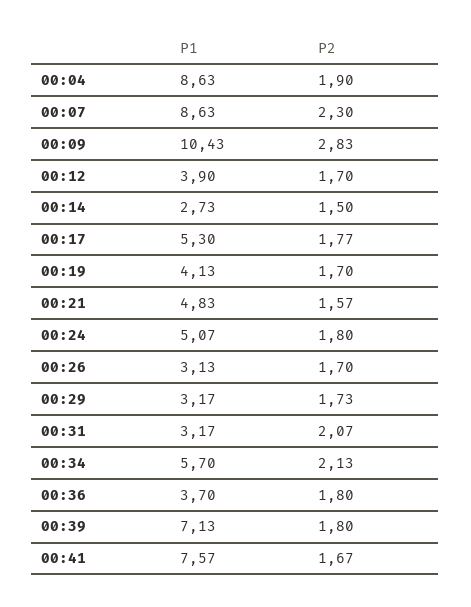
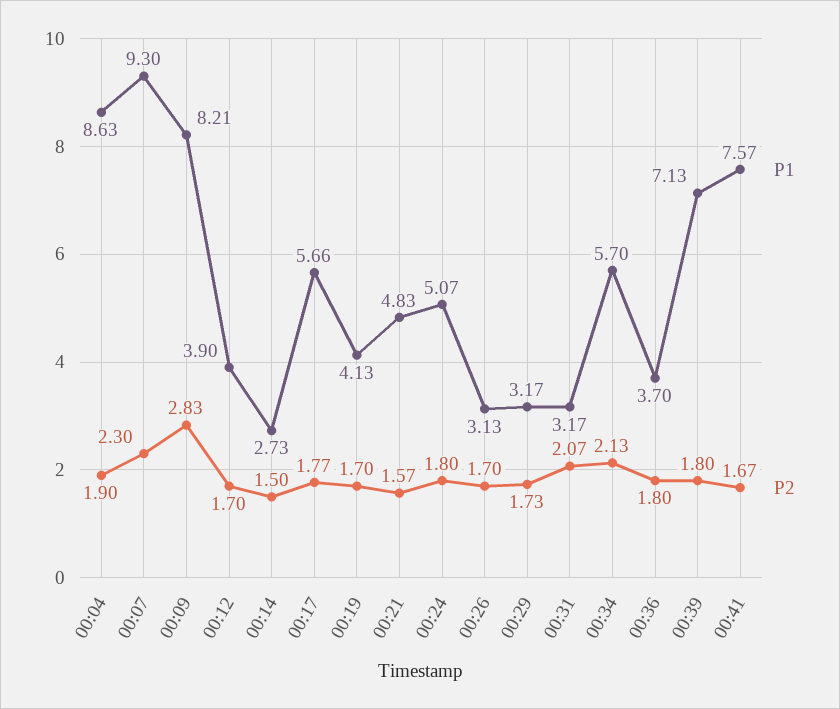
P1, 00:07: 8.63 -> 9.3
P1, 00:09: 10.43 -> 8.21
P1, 00:17: 5.3 -> 5.66

